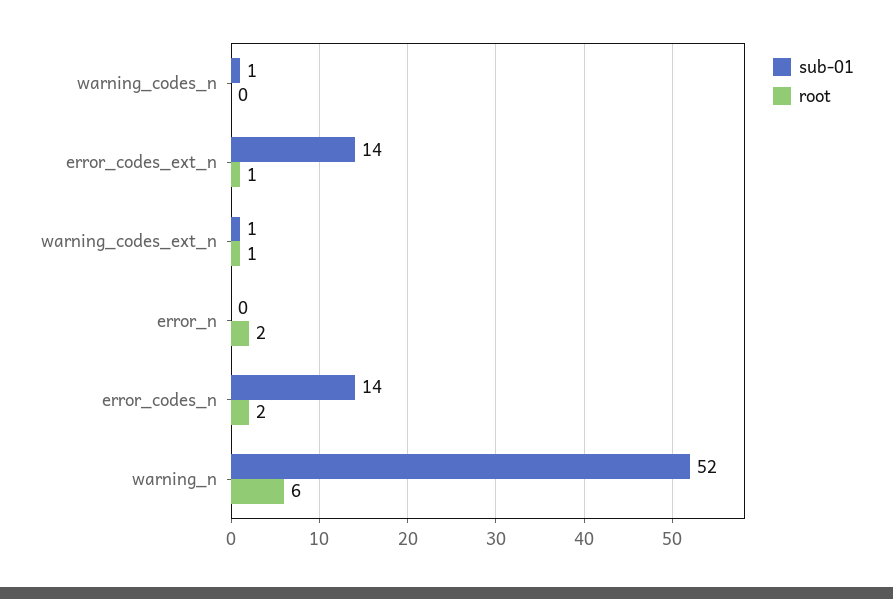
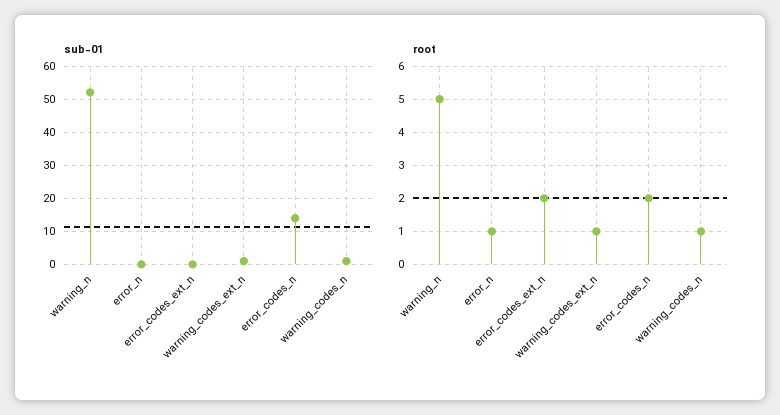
root, warning_codes_n: 0 -> 1
sub-01, error_codes_ext_n: 14 -> 0
root, error_codes_ext_n: 1 -> 2
root, error_n: 2 -> 1
root, warning_n: 6 -> 5

